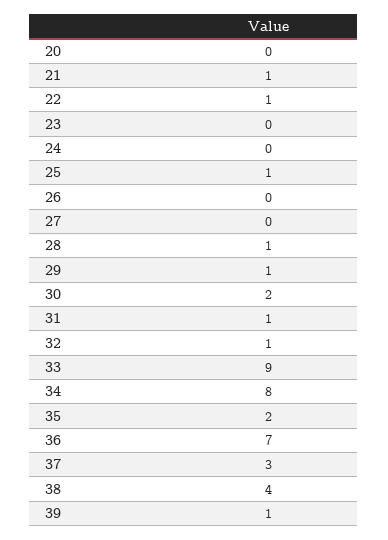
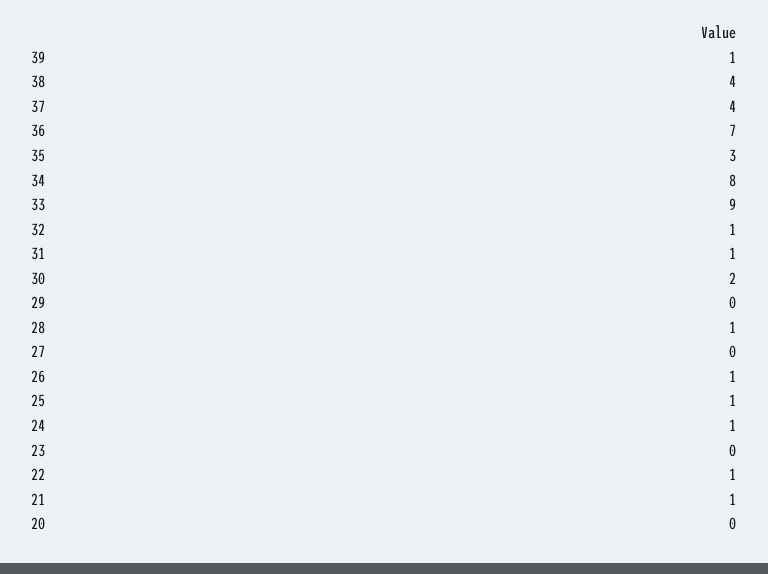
24: 0 -> 1
26: 0 -> 1
29: 1 -> 0
35: 2 -> 3
37: 3 -> 4

